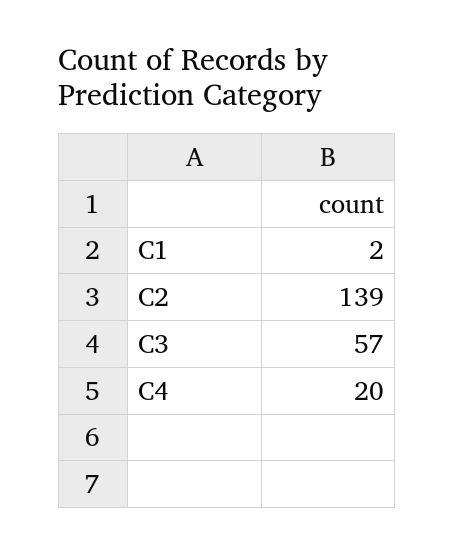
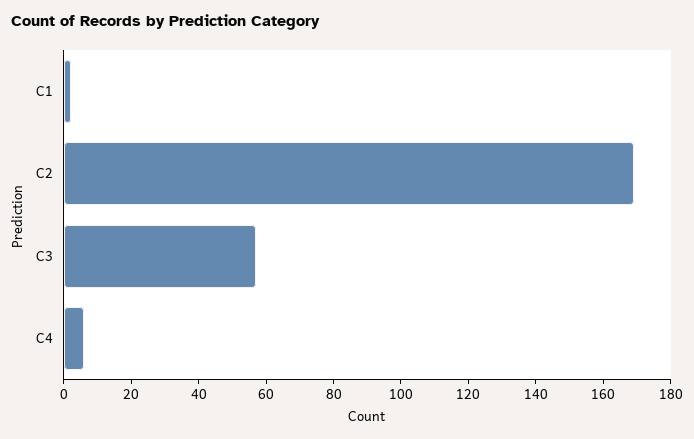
C2: 139 -> 170
C4: 20 -> 5

